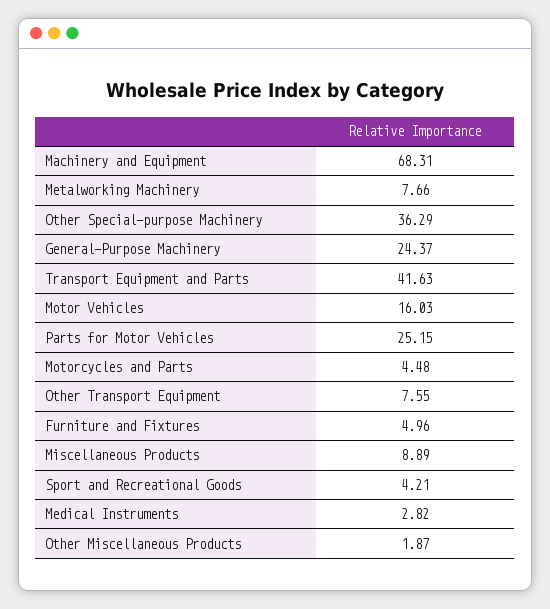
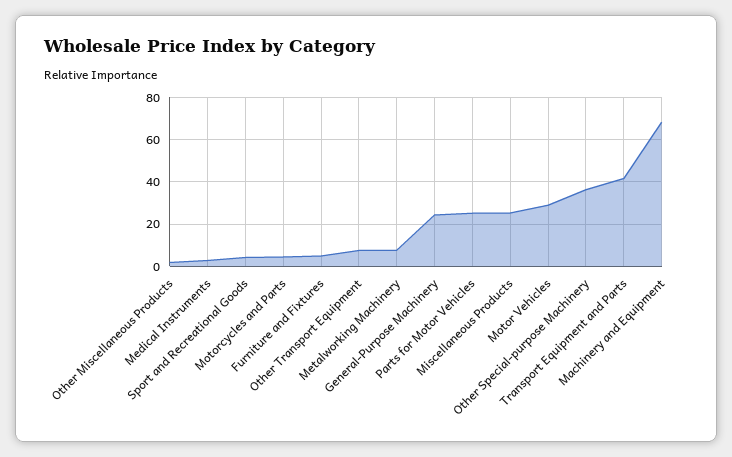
Motor Vehicles: 16.03 -> 30
Miscellaneous Products: 8.89 -> 25

